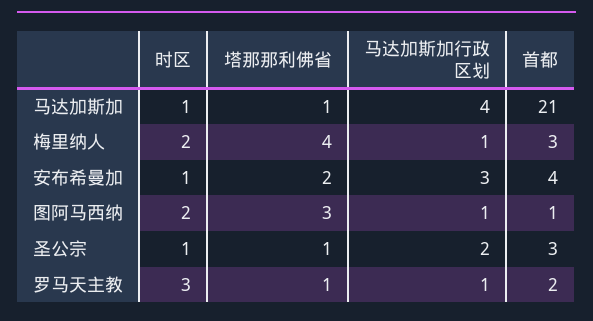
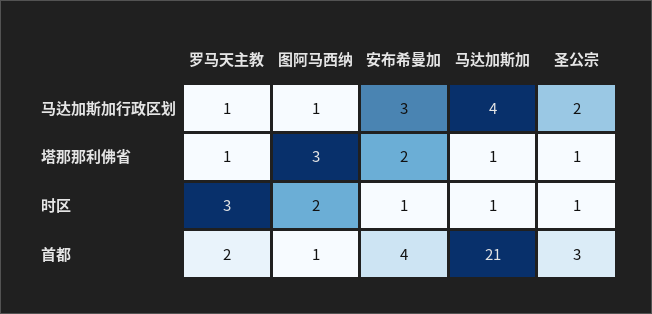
时区, 梅里纳人: 2 -> none
塔那那利佛省, 梅里纳人: 4 -> none
马达加斯加行政区划, 梅里纳人: 1 -> none
首都, 梅里纳人: 3 -> none

